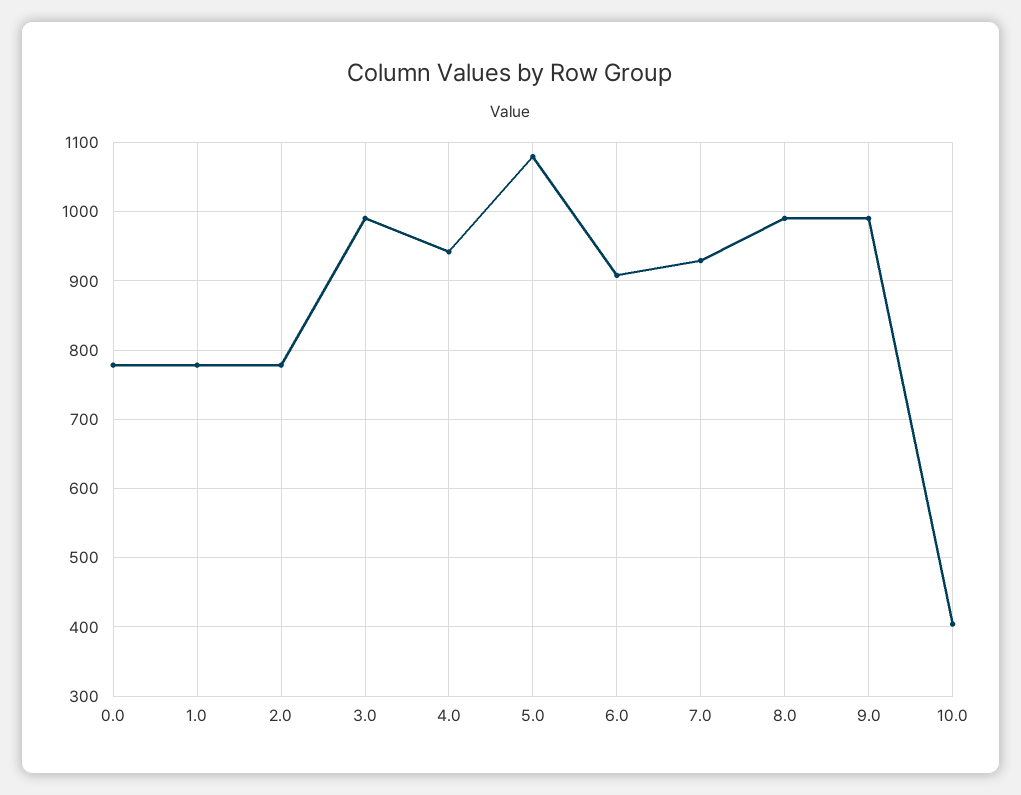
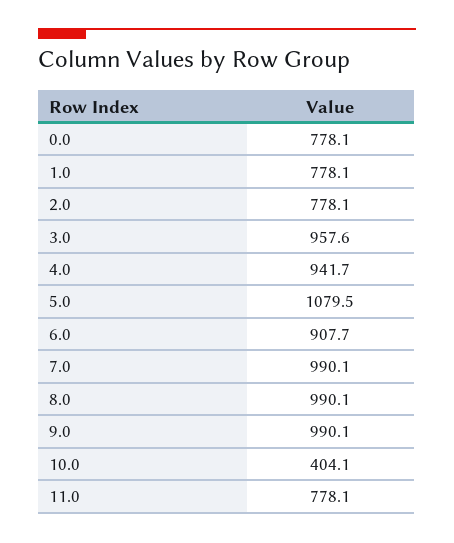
3.0: 990 -> 957.6
7.0: 930 -> 990.1
11.0: none -> 778.1

